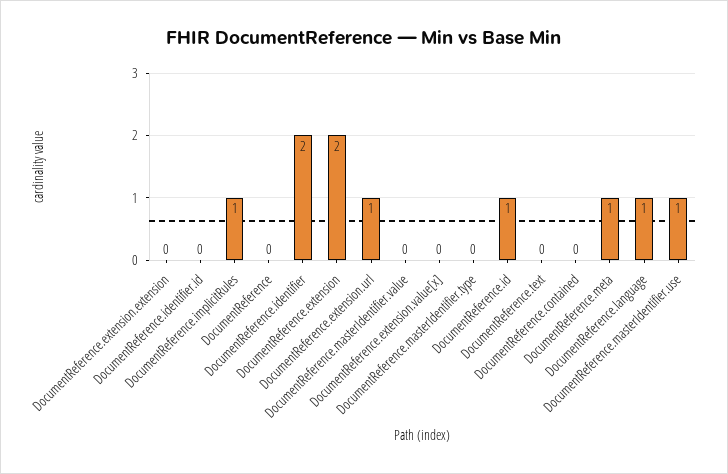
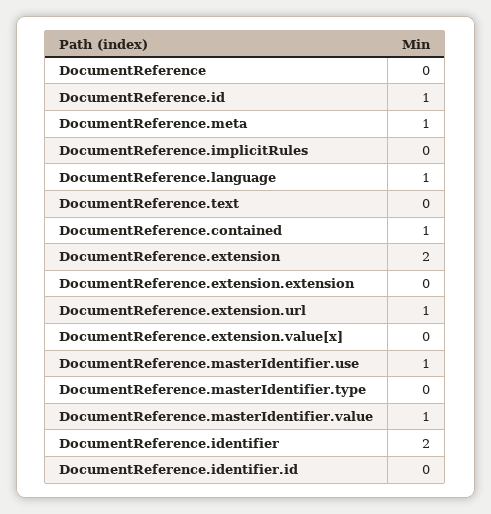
DocumentReference.implicitRules: 1 -> 0
DocumentReference.masterIdentifier.value: 0 -> 1
DocumentReference.contained: 0 -> 1

